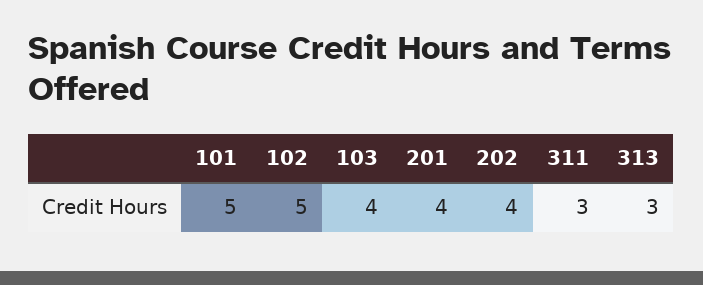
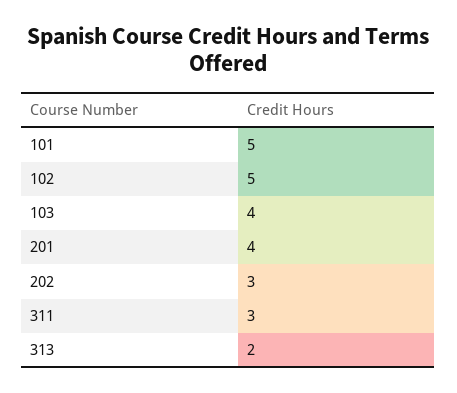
202: 4 -> 3
313: 3 -> 2

